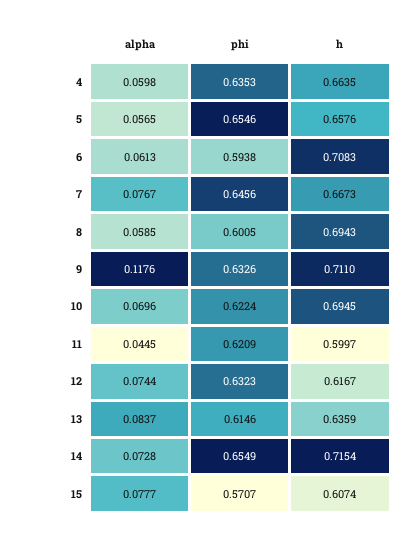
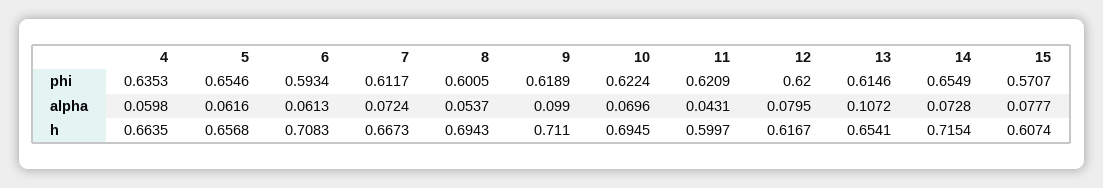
alpha, 5: 0.0565 -> 0.0616
h, 5: 0.6576 -> 0.6568
phi, 6: 0.5938 -> 0.5934
alpha, 7: 0.0767 -> 0.0724
phi, 7: 0.6456 -> 0.6117
alpha, 8: 0.0585 -> 0.0537
alpha, 9: 0.1176 -> 0.099
phi, 9: 0.6326 -> 0.6189
alpha, 11: 0.0445 -> 0.0431
alpha, 12: 0.0744 -> 0.0795
phi, 12: 0.6323 -> 0.62
alpha, 13: 0.0837 -> 0.1072
h, 13: 0.6359 -> 0.6541

